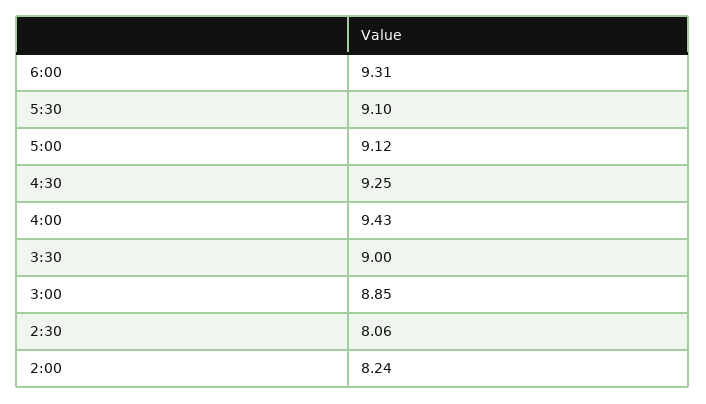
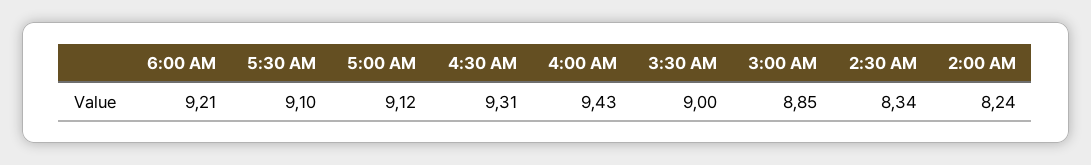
6:00: 9.31 -> 9.21
4:30: 9.25 -> 9.31
2:30: 8.06 -> 8.34

